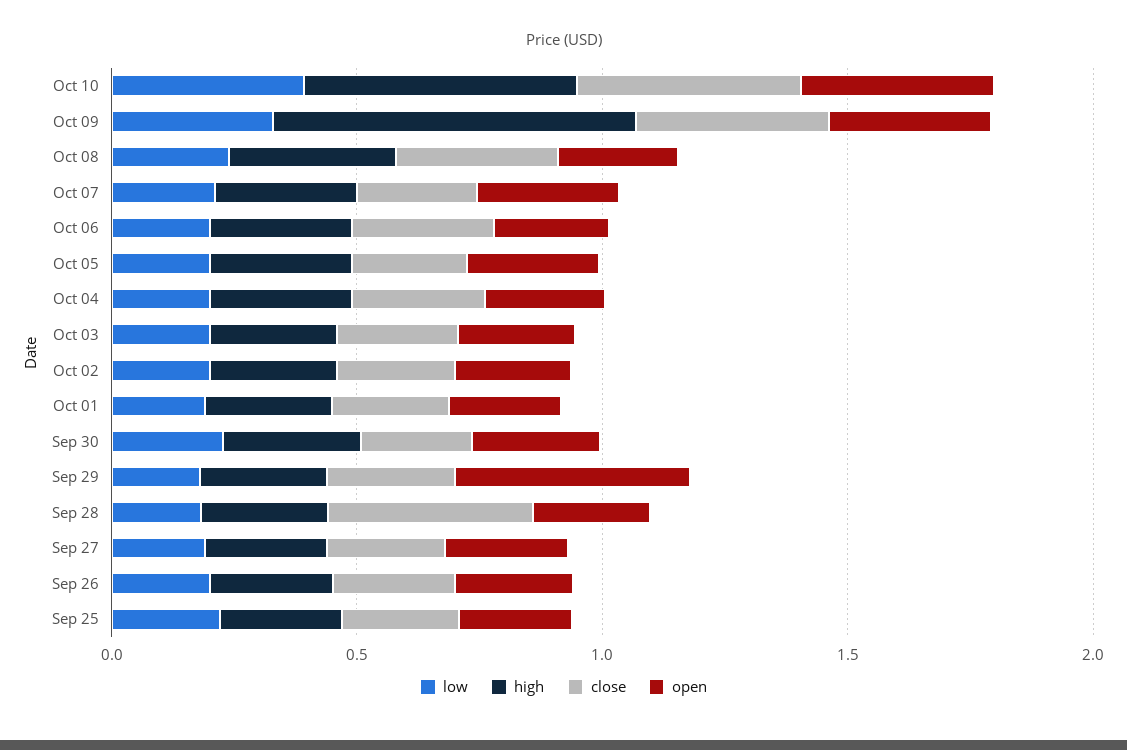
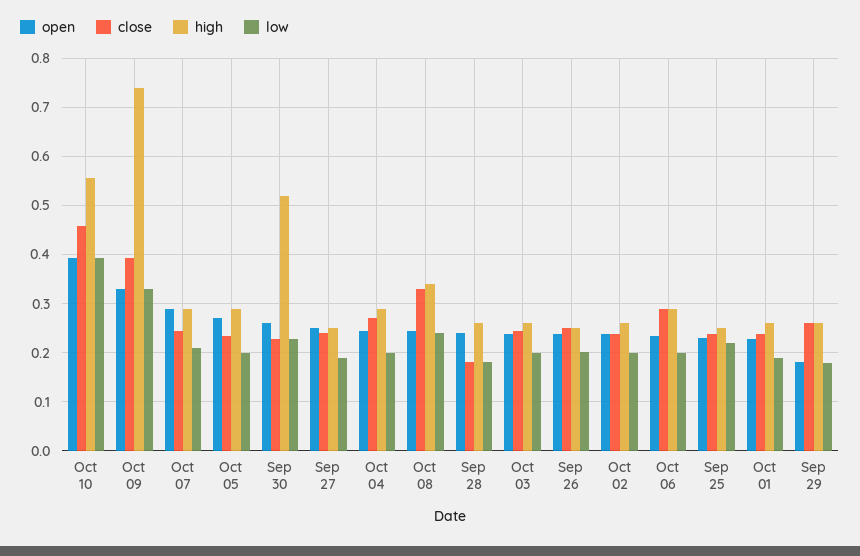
high, Sep 30: 0.3 -> 0.52
open, Sep 29: 0.5 -> 0.18
close, Sep 28: 0.4 -> 0.18

